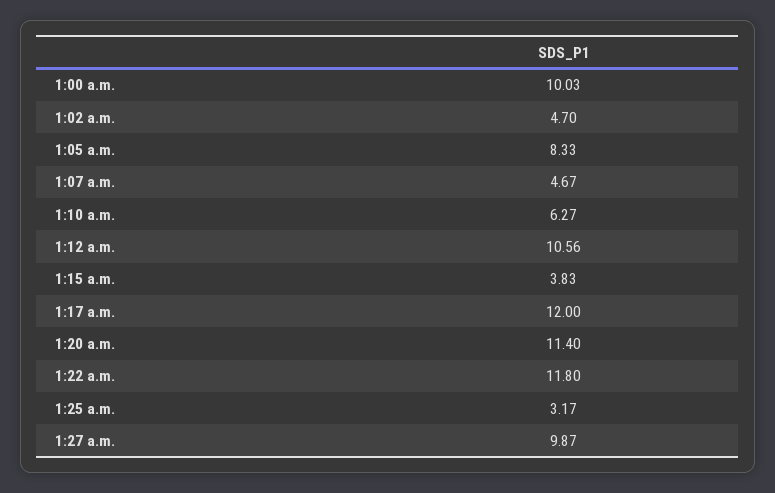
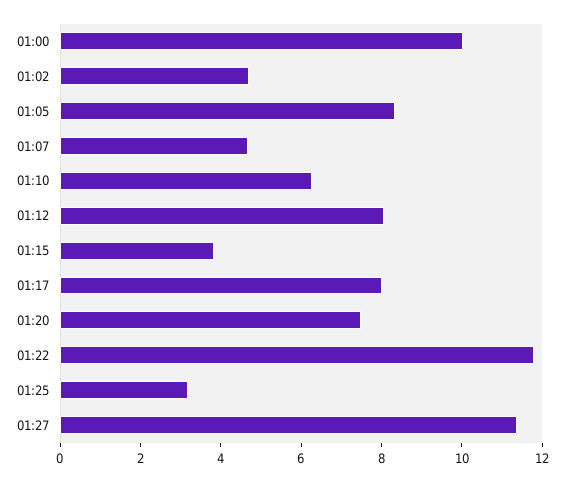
1:12 a.m.: 10.56 -> 8
1:17 a.m.: 12 -> 8
1:20 a.m.: 11.4 -> 7.5
1:27 a.m.: 9.87 -> 11.5

